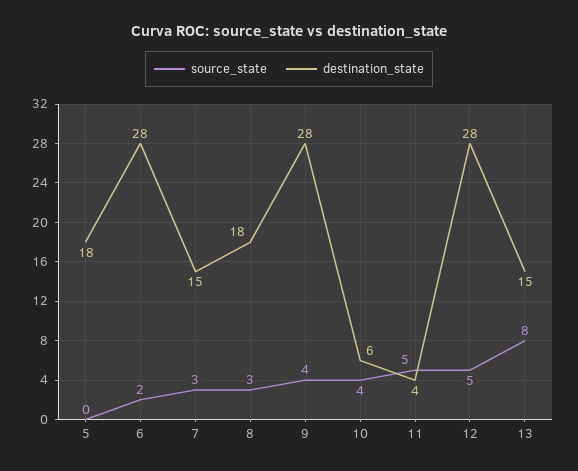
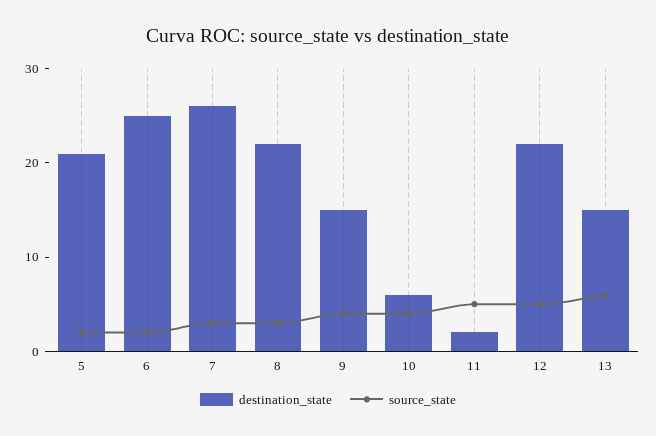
source_state, 5: 0 -> 2
destination_state, 5: 18 -> 21
destination_state, 6: 28 -> 25
destination_state, 7: 15 -> 26
destination_state, 8: 18 -> 22
destination_state, 9: 28 -> 15
destination_state, 11: 4 -> 2
destination_state, 12: 28 -> 22
source_state, 13: 8 -> 6

